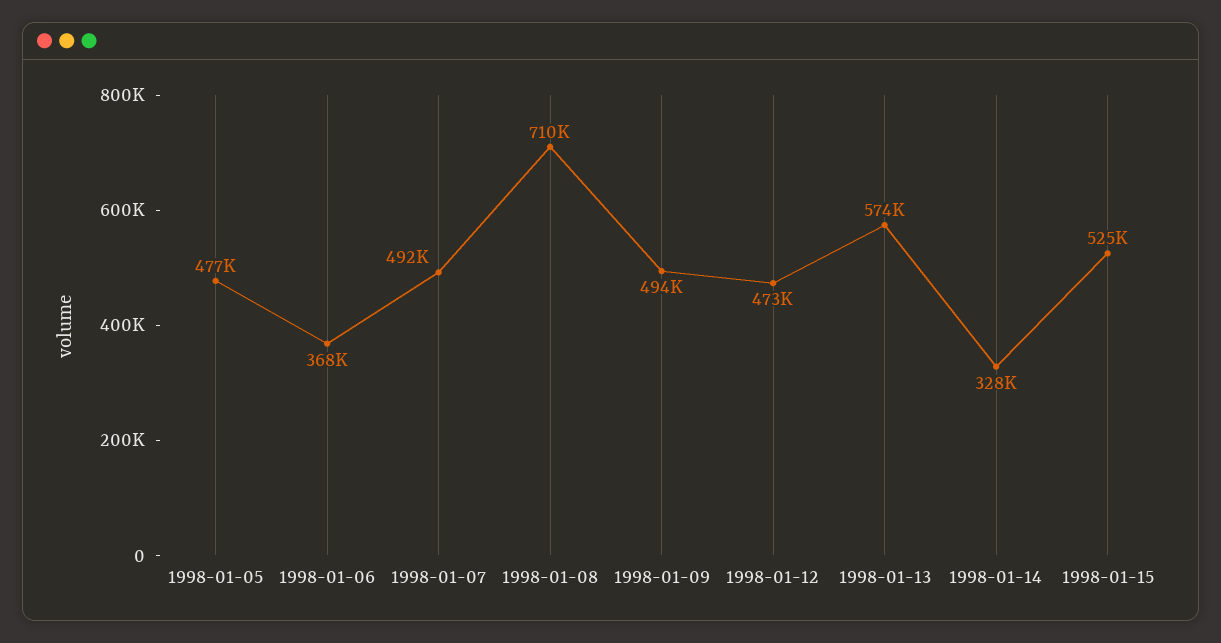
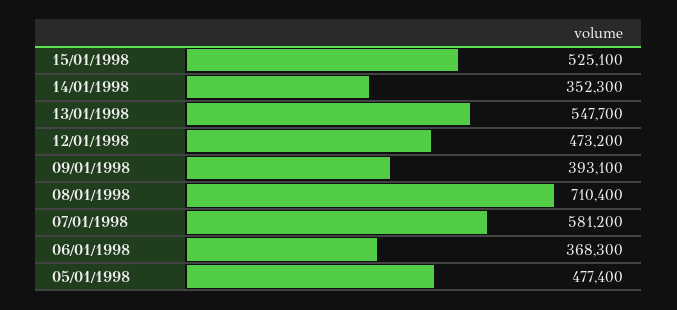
1998-01-07: 492000 -> 581200
1998-01-09: 494000 -> 393100
1998-01-13: 574000 -> 547700
1998-01-14: 328000 -> 352300

